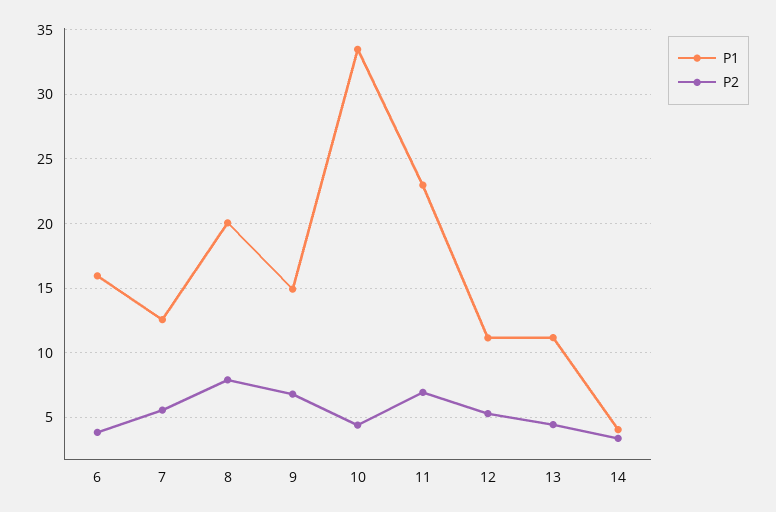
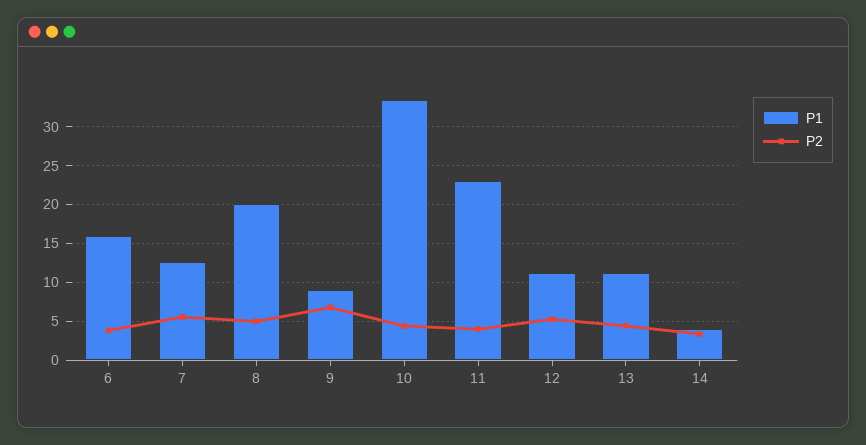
P2, 8: 8 -> 5
P1, 9: 15 -> 9
P2, 11: 7 -> 4

